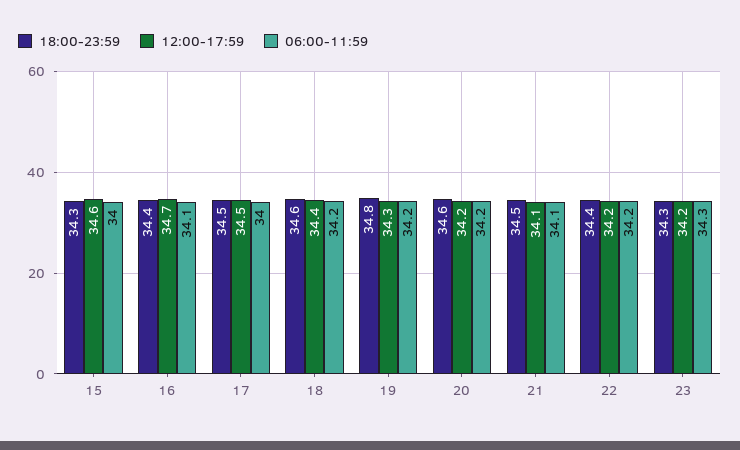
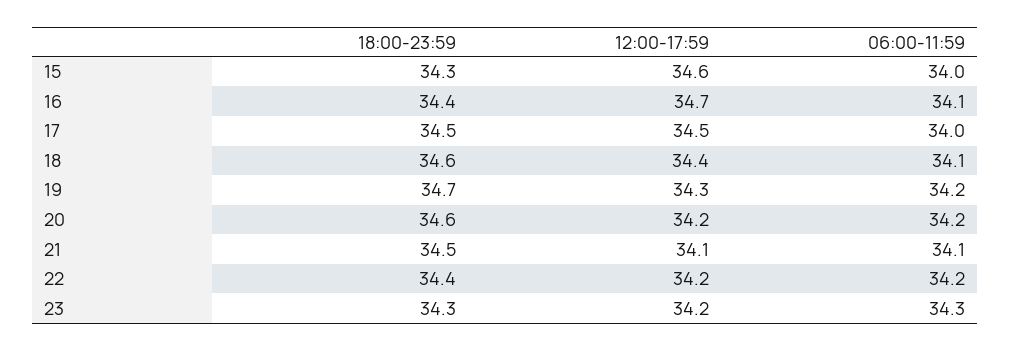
06:00-11:59, 18: 34.2 -> 34.1
18:00-23:59, 19: 34.8 -> 34.7

